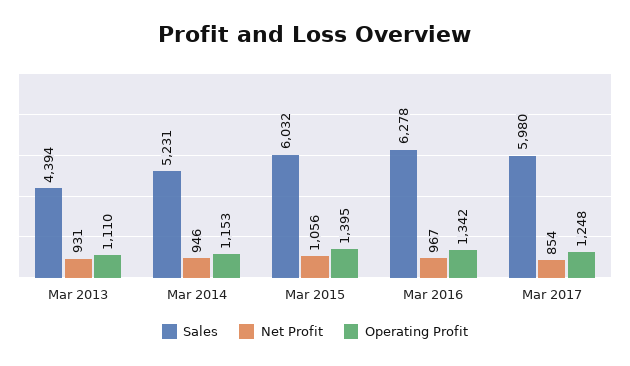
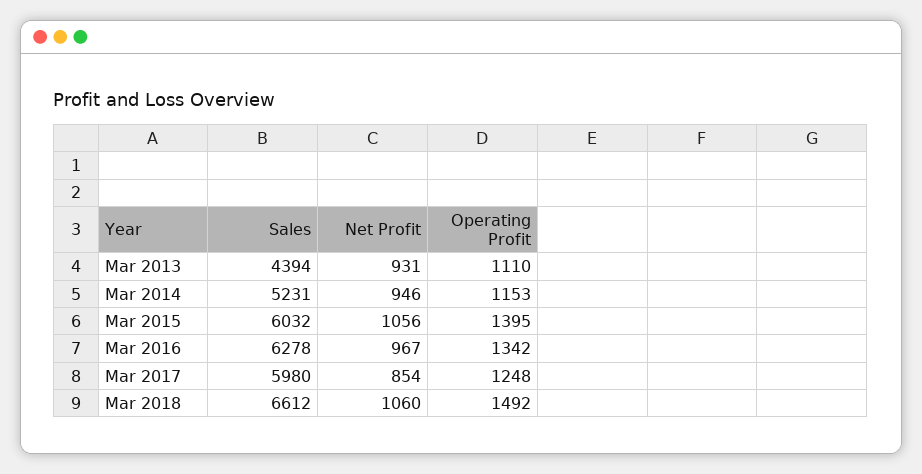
Sales, Mar 2018: none -> 6612
Net Profit, Mar 2018: none -> 1060
Operating Profit, Mar 2018: none -> 1492

